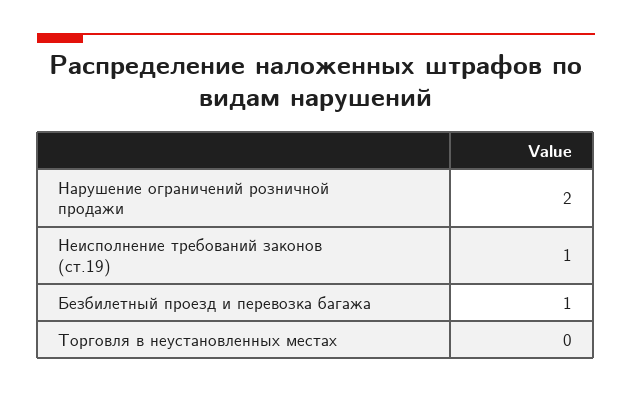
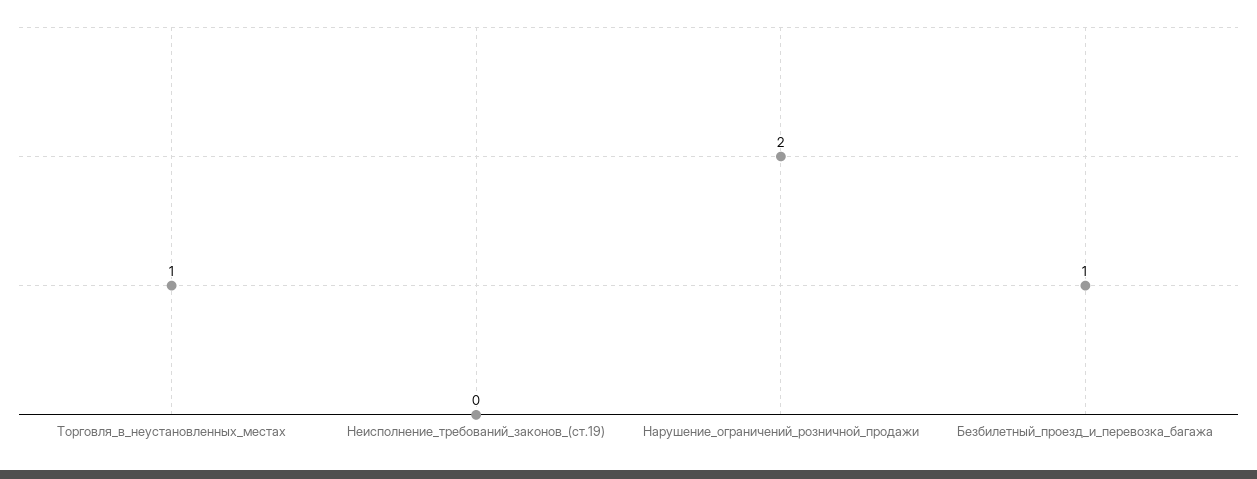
Неисполнение требований законов (ст.19): 1 -> 0
Торговля в неустановленных местах: 0 -> 1

